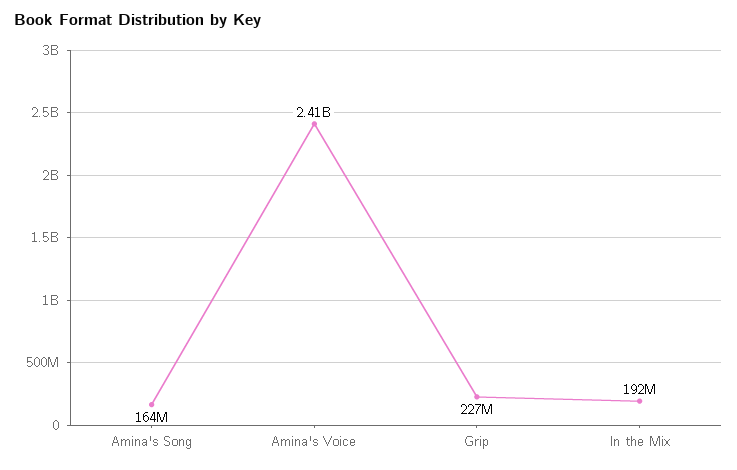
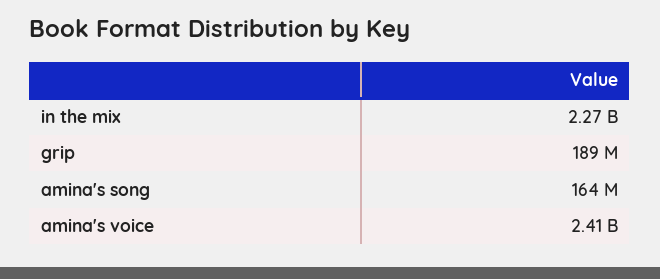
Grip: 227000000 -> 189000000
In the Mix: 192000000 -> 2270000000

